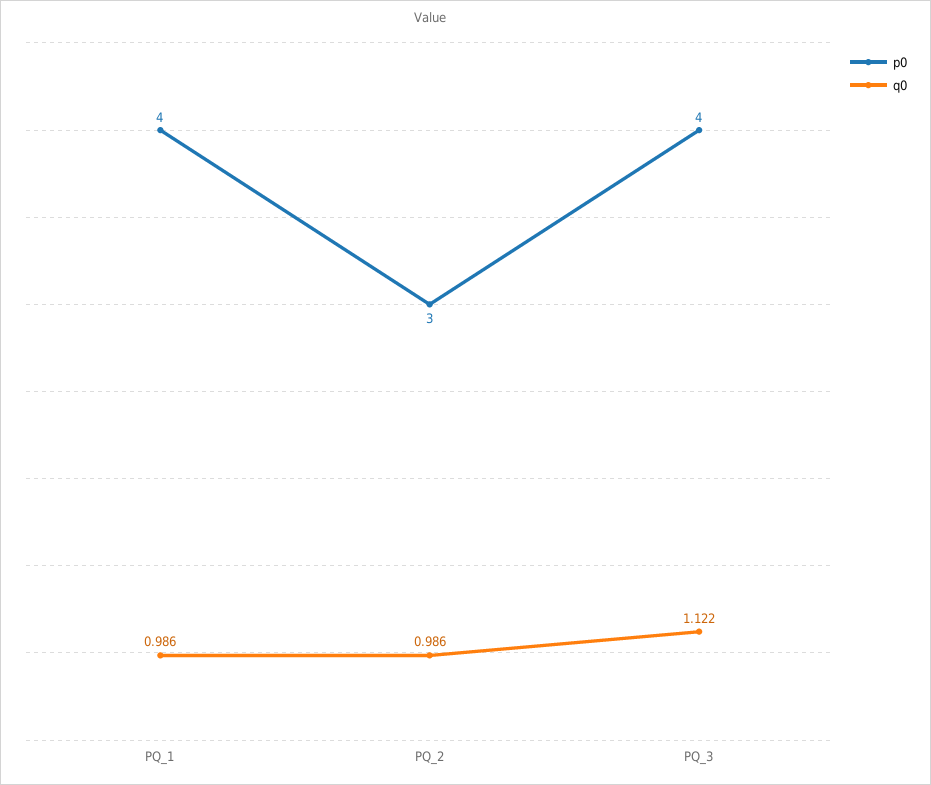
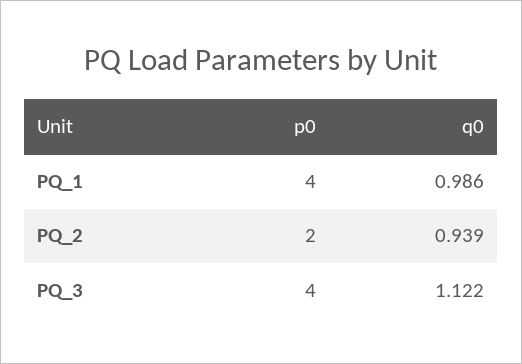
p0, PQ_2: 3 -> 2
q0, PQ_2: 0.986 -> 0.939

